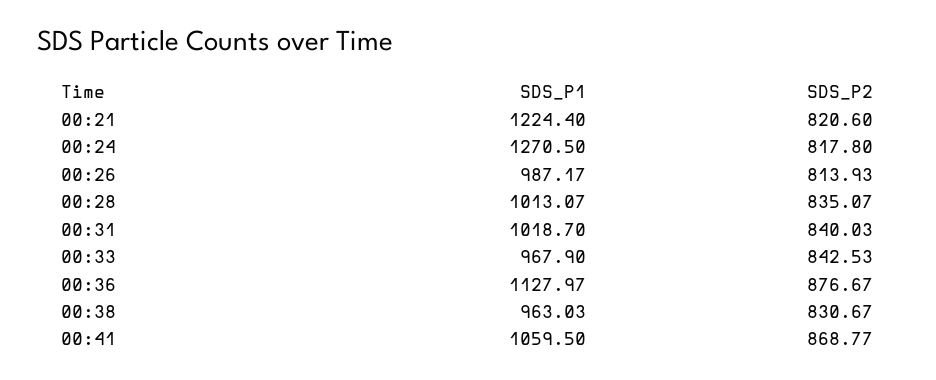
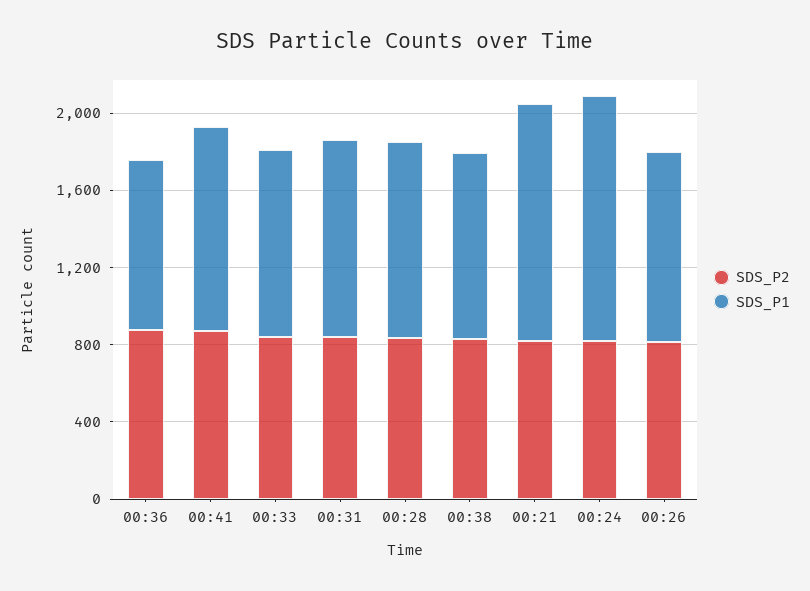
SDS_P1, 00:36: 1127.97 -> 900

